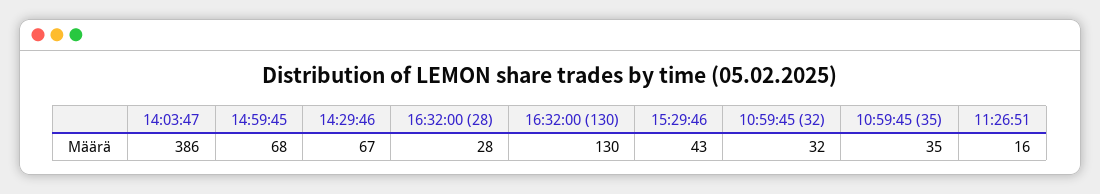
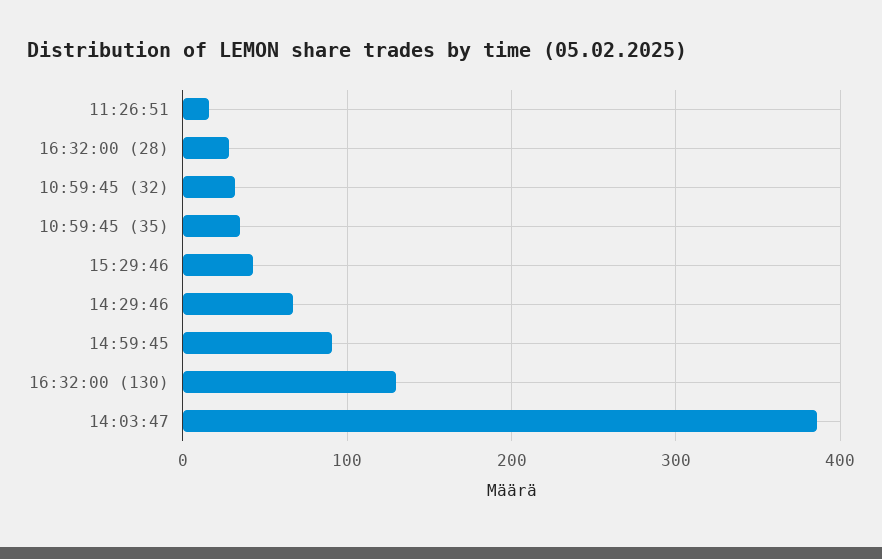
14:59:45: 68 -> 90

